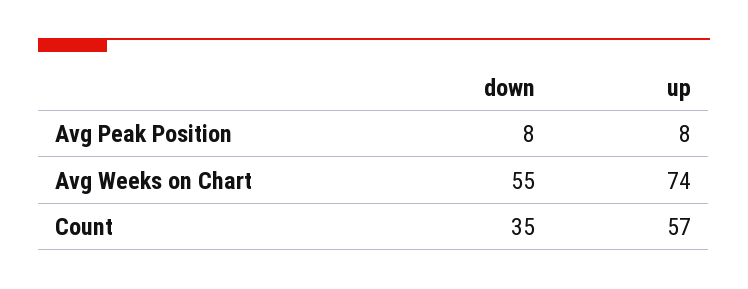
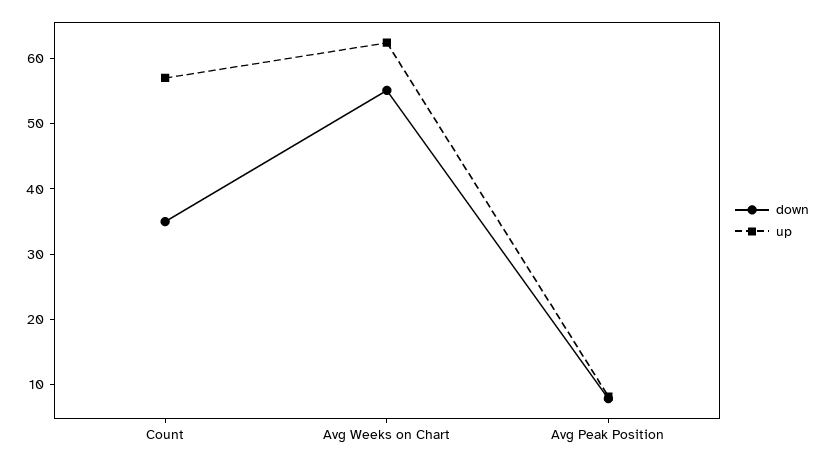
up, Avg Weeks on Chart: 74 -> 62

